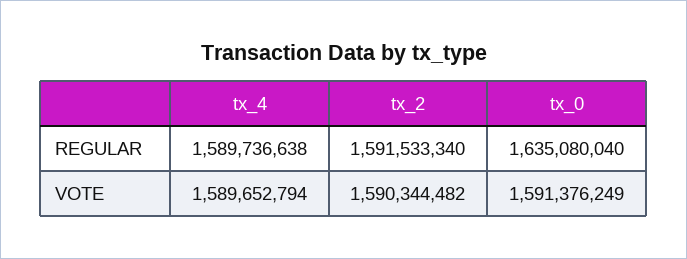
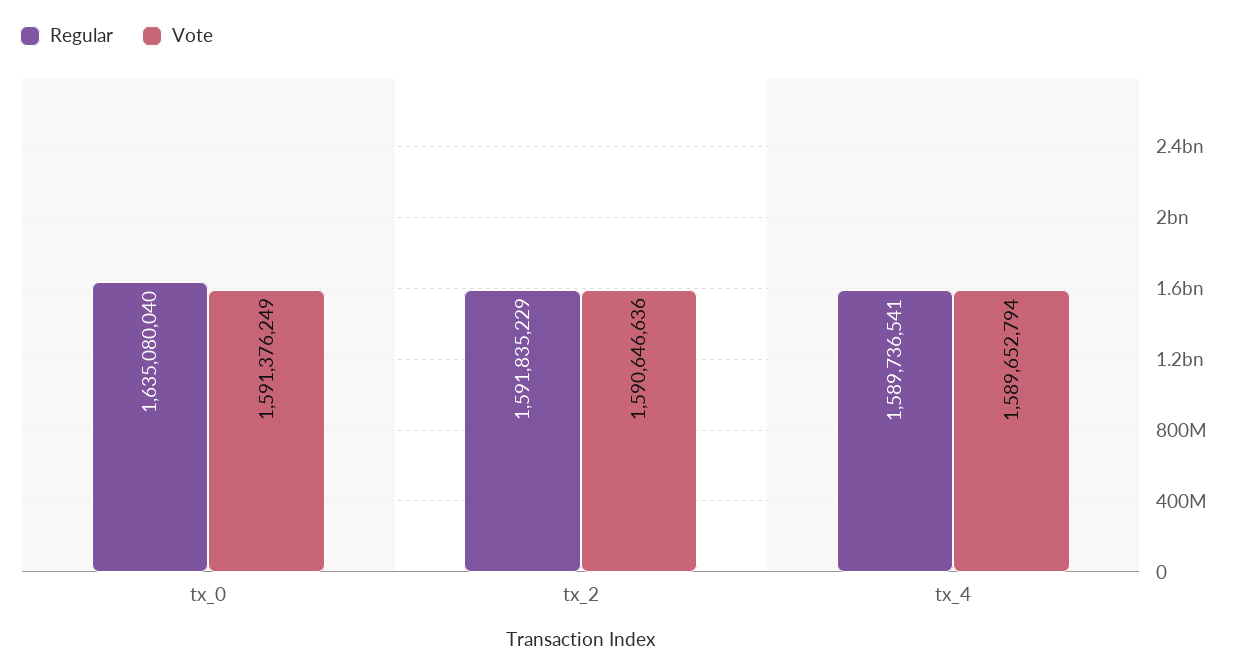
REGULAR, tx_4: 1589736638 -> 1589736541
REGULAR, tx_2: 1591533340 -> 1591835229
VOTE, tx_2: 1590344482 -> 1590646636

